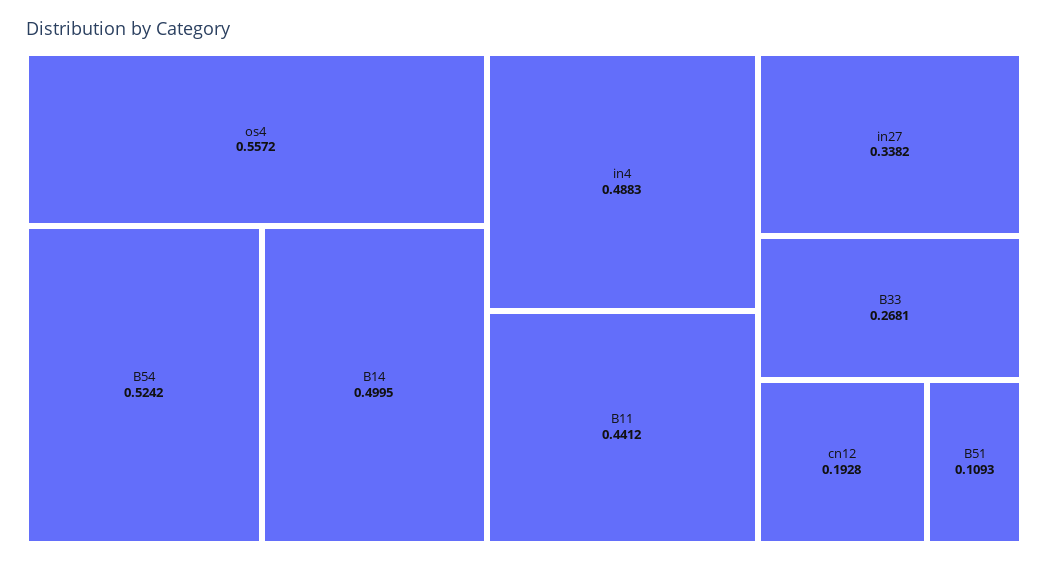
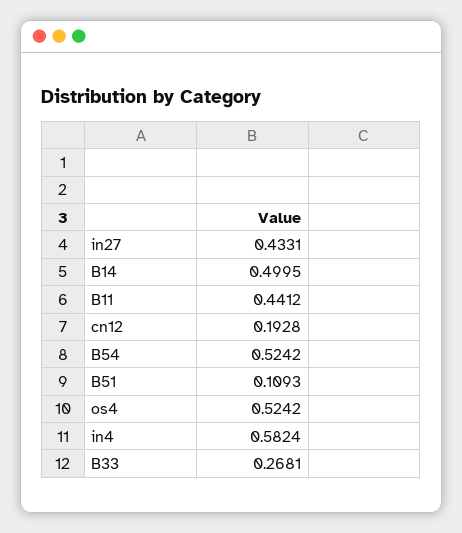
os4: 0.5572 -> 0.5242
in4: 0.4883 -> 0.5824
in27: 0.3382 -> 0.4331

